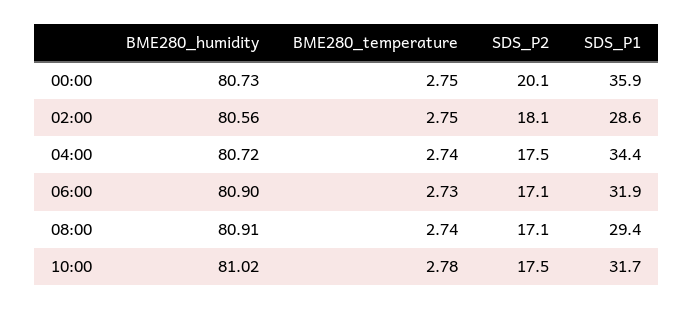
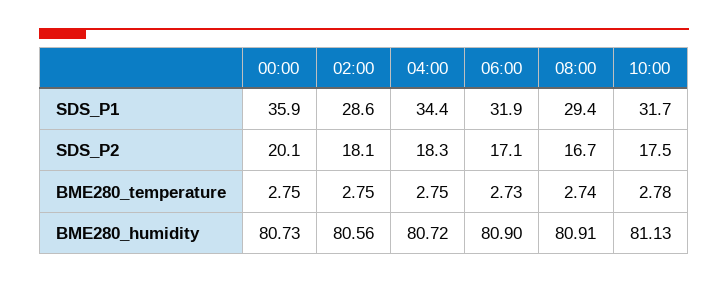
BME280_temperature, 04:00: 2.74 -> 2.75
SDS_P2, 04:00: 17.5 -> 18.3
SDS_P2, 08:00: 17.1 -> 16.7
BME280_humidity, 10:00: 81.02 -> 81.13

